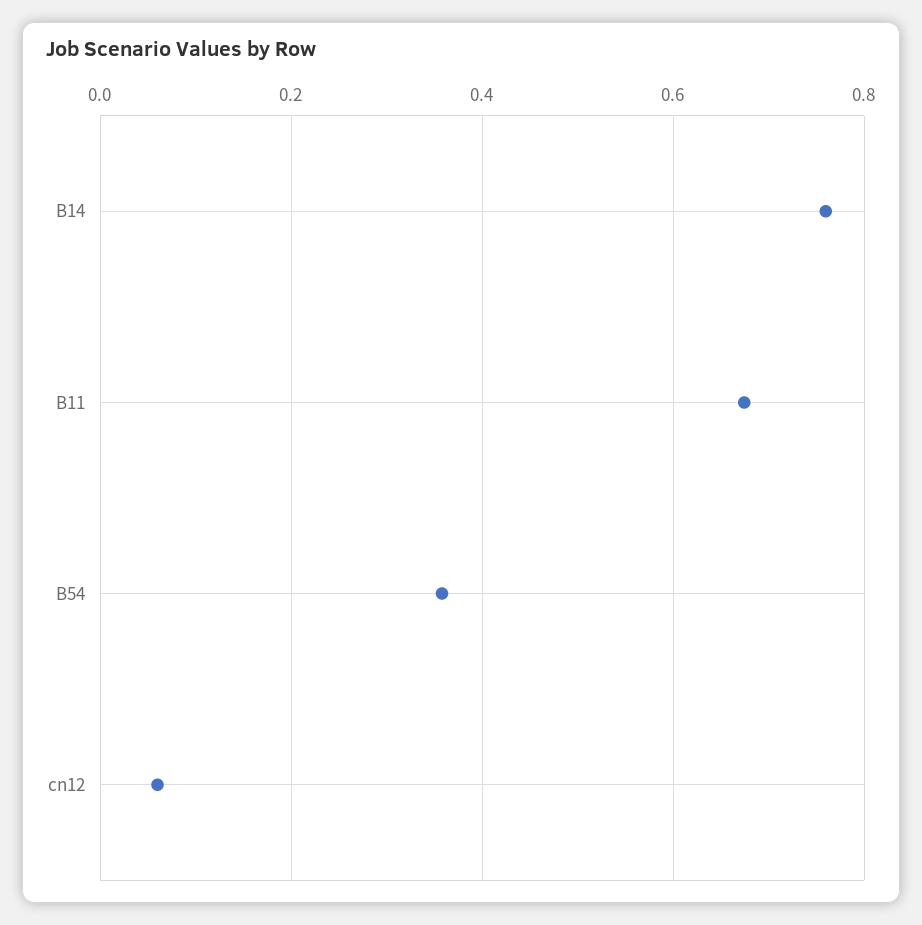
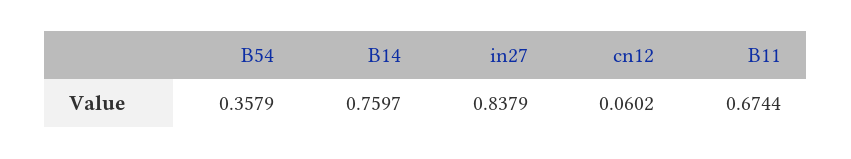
in27: none -> 0.8379

